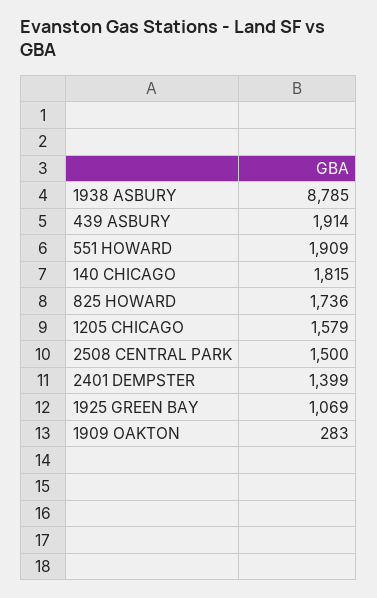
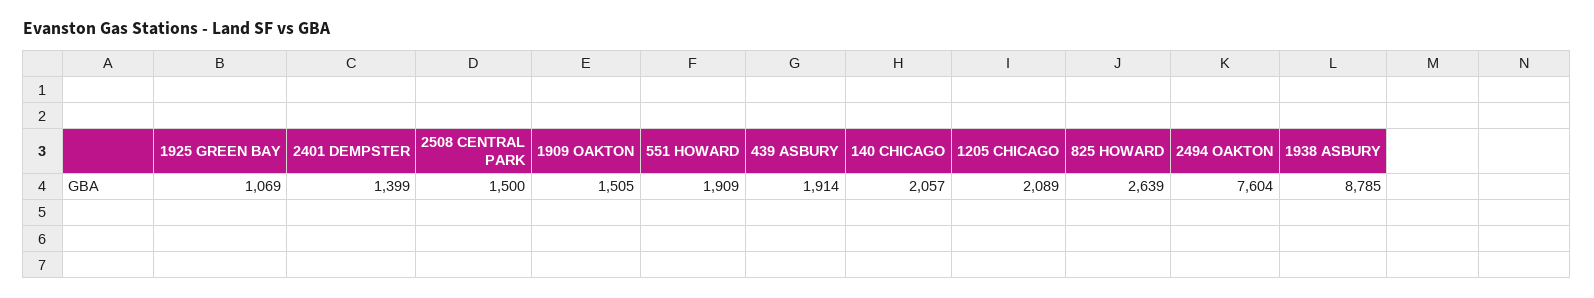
140 CHICAGO: 1815 -> 2057
825 HOWARD: 1736 -> 2639
1205 CHICAGO: 1579 -> 2089
1909 OAKTON: 283 -> 1505
2494 OAKTON: none -> 7604

